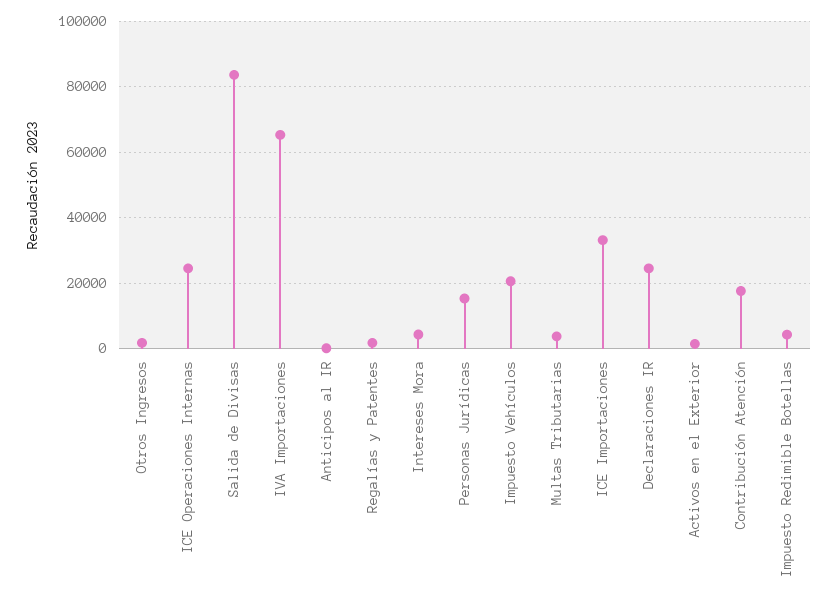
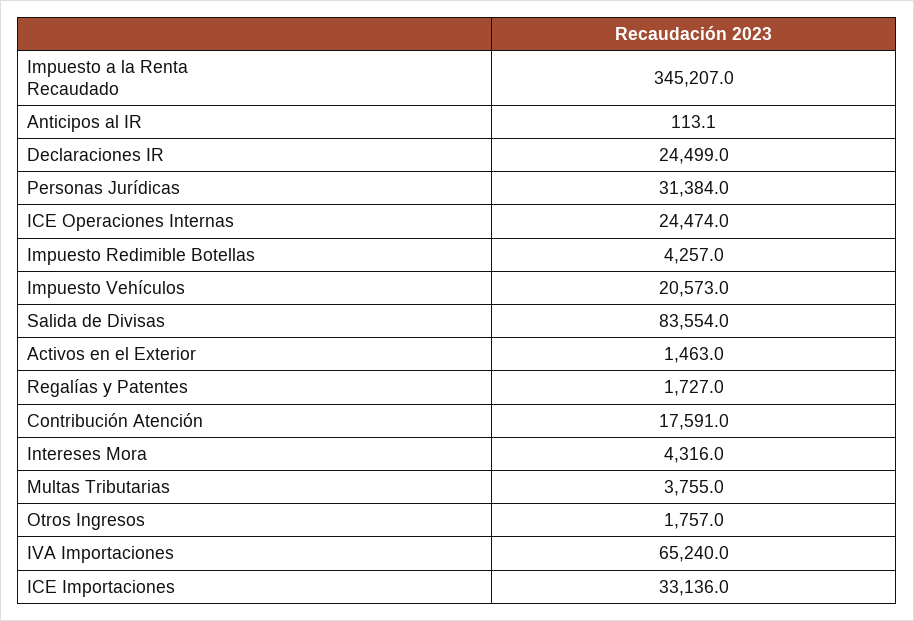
Personas Jurídicas: 16000 -> 31384
Impuesto a la Renta Recaudado: none -> 345207

